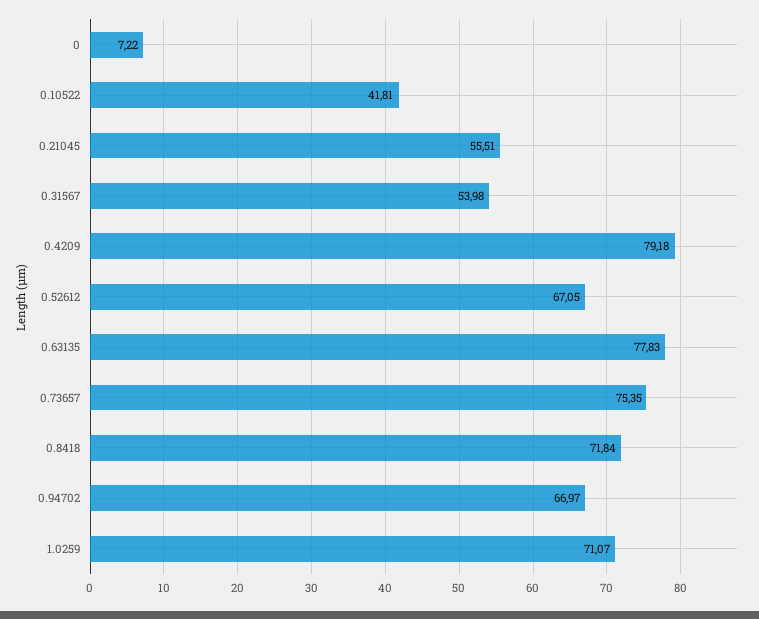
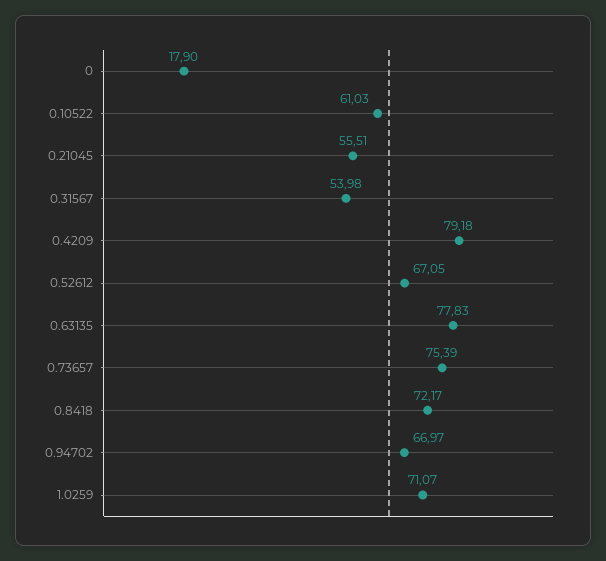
0: 7.22 -> 17.9
0.10522: 41.81 -> 61.03
0.73657: 75.35 -> 75.39
0.8418: 71.84 -> 72.17

